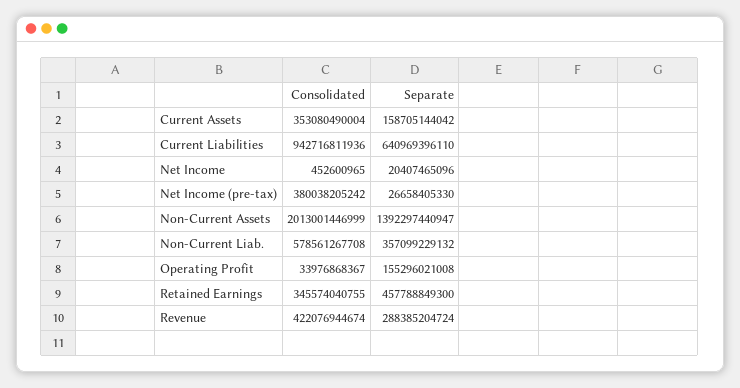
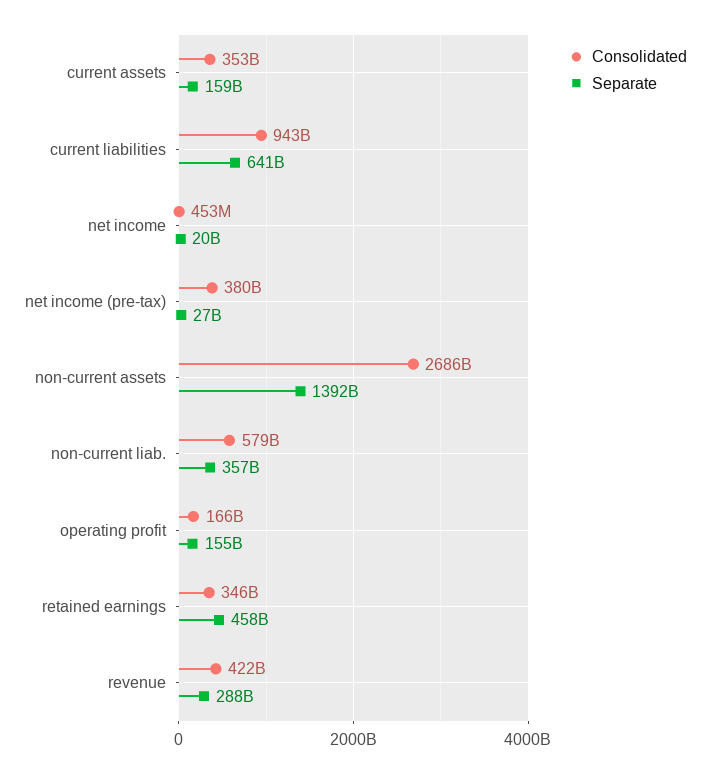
Consolidated, Non-Current Assets: 2013001446999 -> 2686000000000
Consolidated, Operating Profit: 33976868367 -> 166000000000

